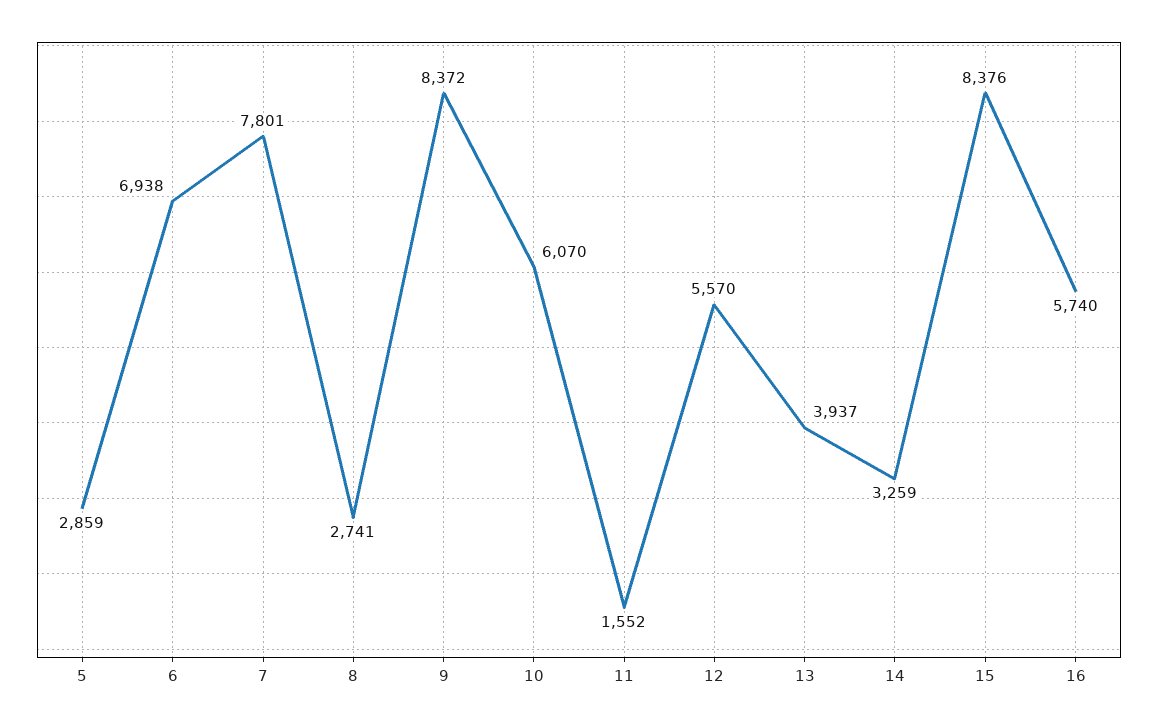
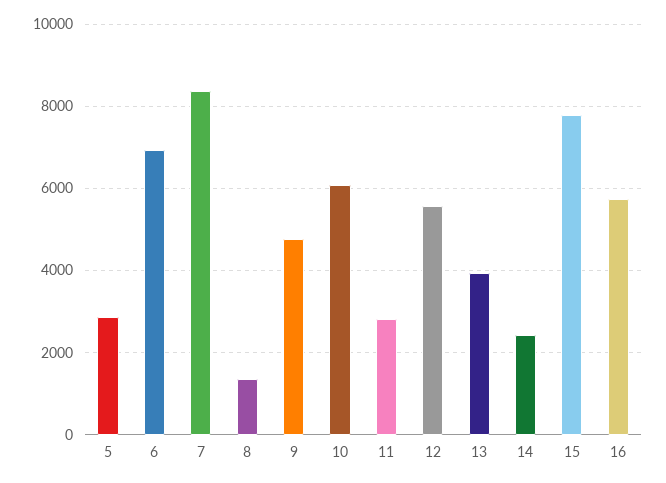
7: 7801 -> 8400
8: 2741 -> 1400
9: 8372 -> 4800
11: 1552 -> 2800
14: 3259 -> 2400
15: 8376 -> 7800

